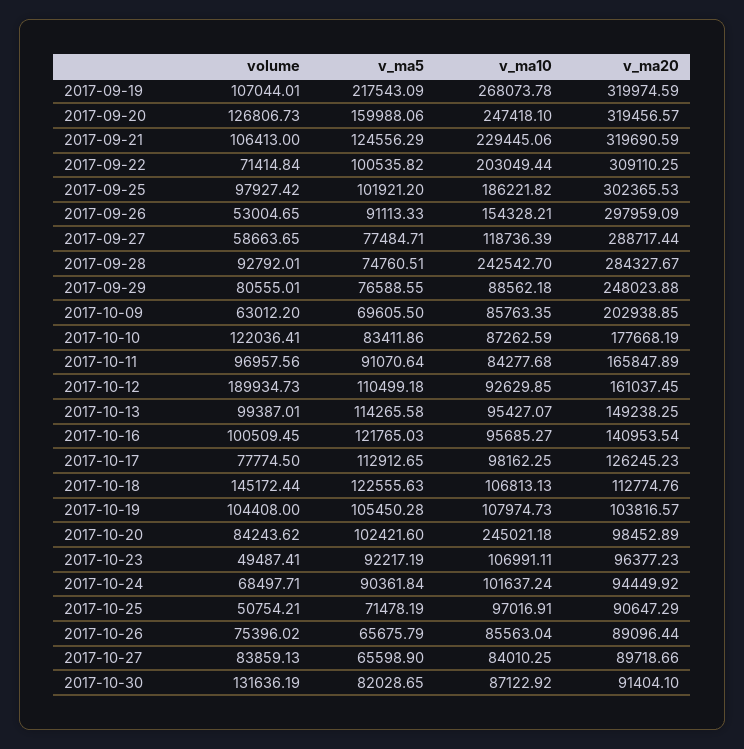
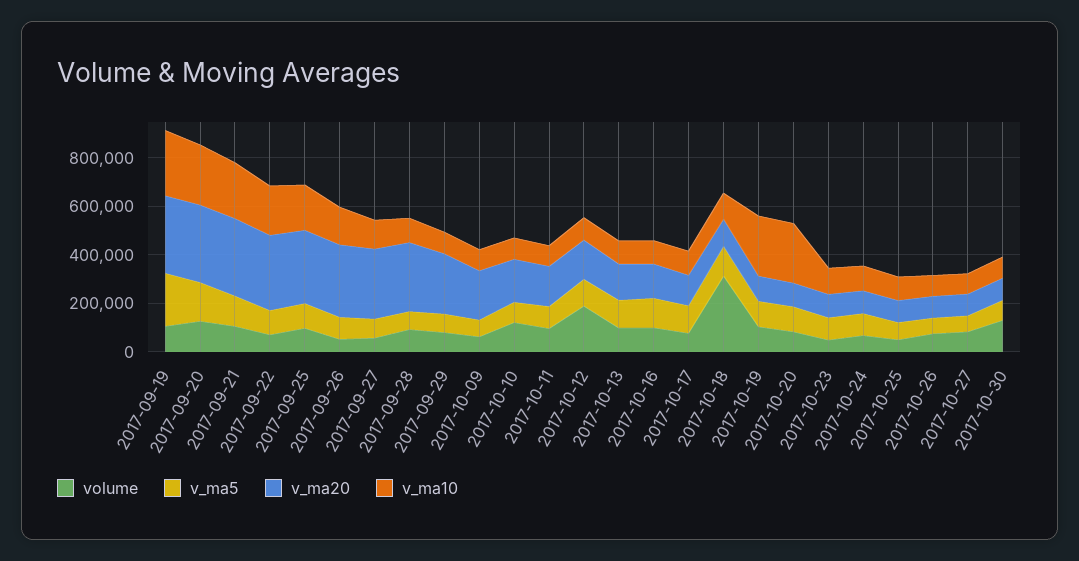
v_ma10, 2017-09-28: 242542.7 -> 100000
volume, 2017-10-18: 145172.44 -> 300000
v_ma10, 2017-10-19: 107974.73 -> 250000

